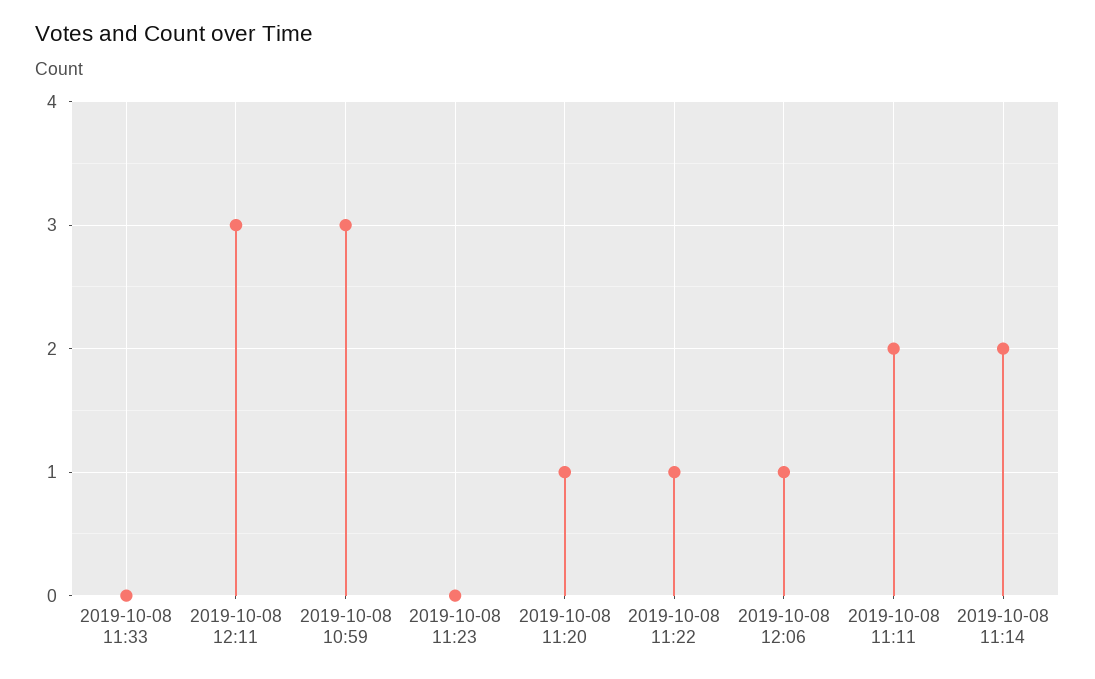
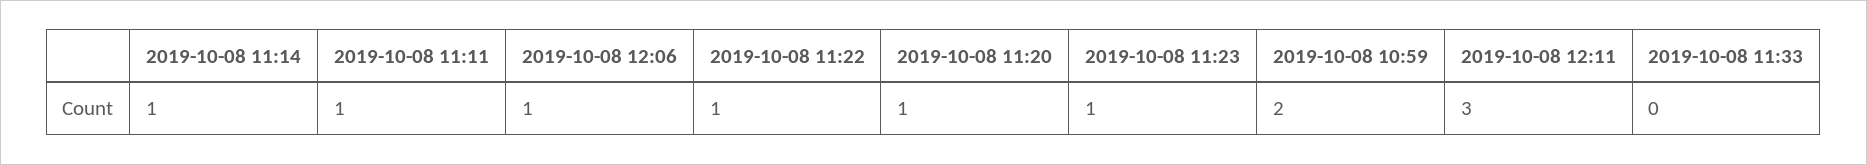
2019-10-08 10:59: 3 -> 2
2019-10-08 11:23: 0 -> 1
2019-10-08 11:11: 2 -> 1
2019-10-08 11:14: 2 -> 1

